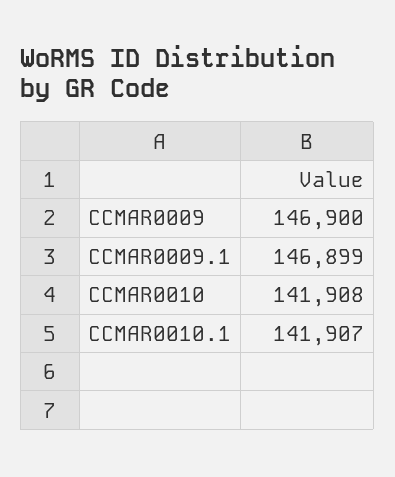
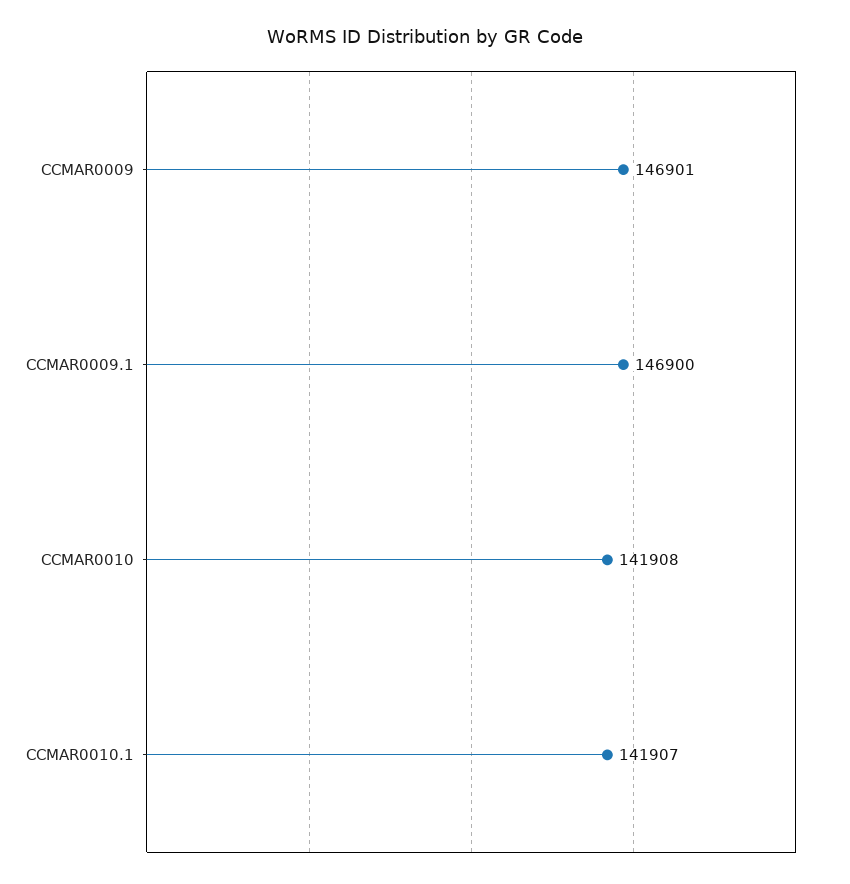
CCMAR0009: 146900 -> 146901
CCMAR0009.1: 146899 -> 146900

